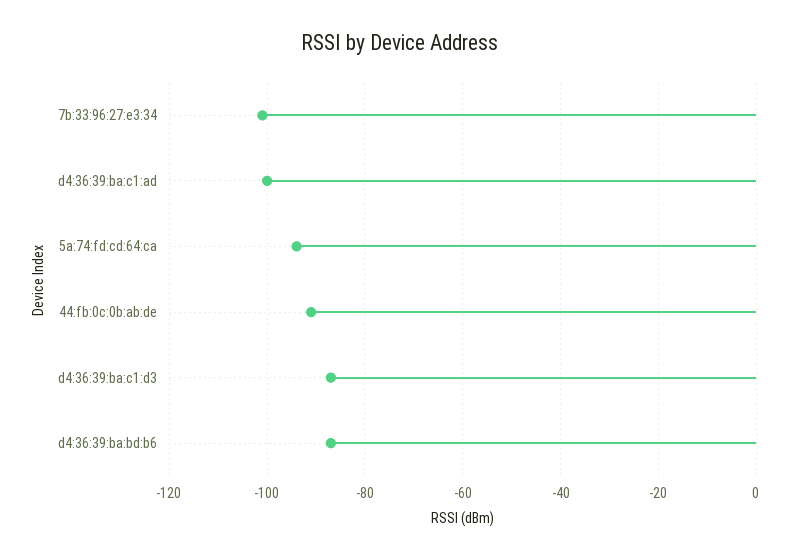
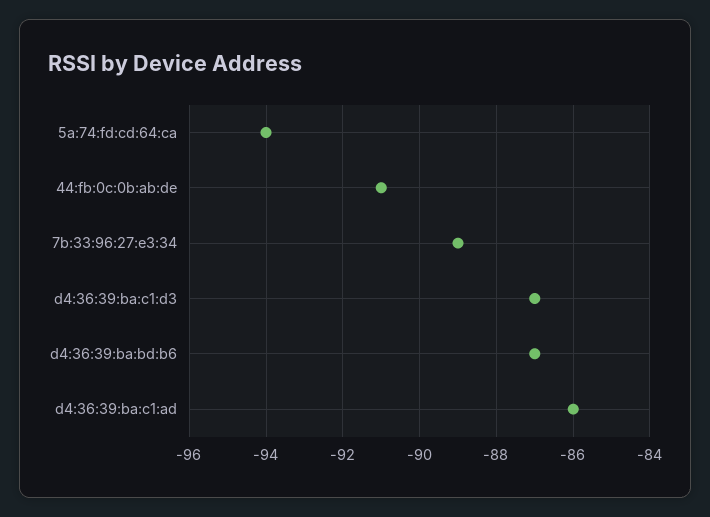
7b:33:96:27:e3:34: -100 -> -89
d4:36:39:ba:c1:ad: -100 -> -86

